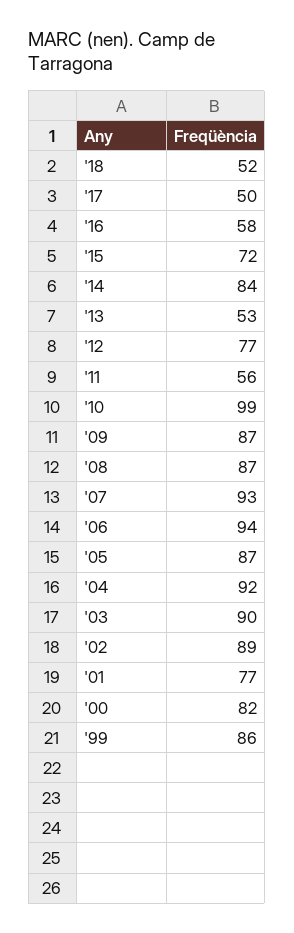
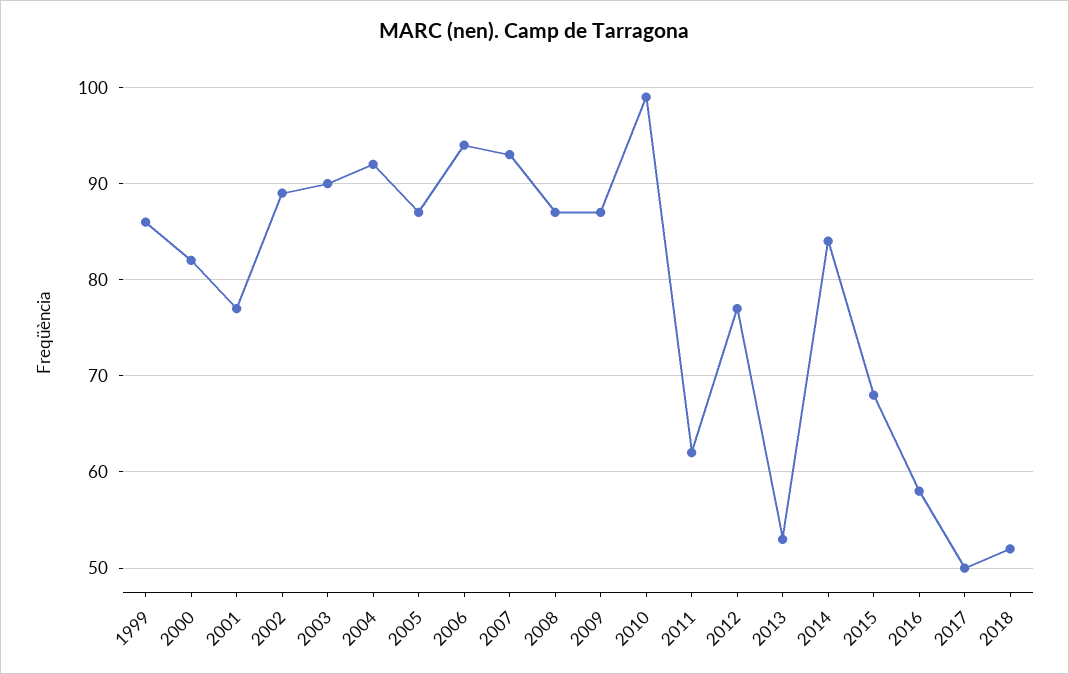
'15: 72 -> 68
'11: 56 -> 62

